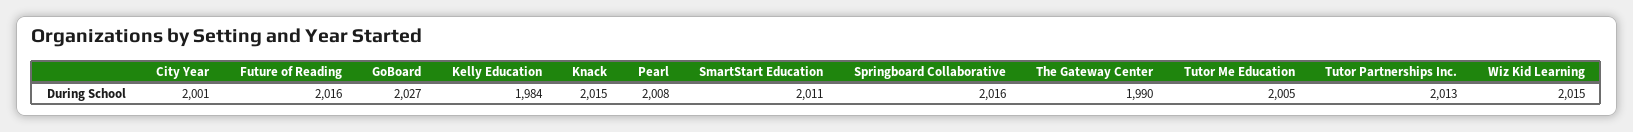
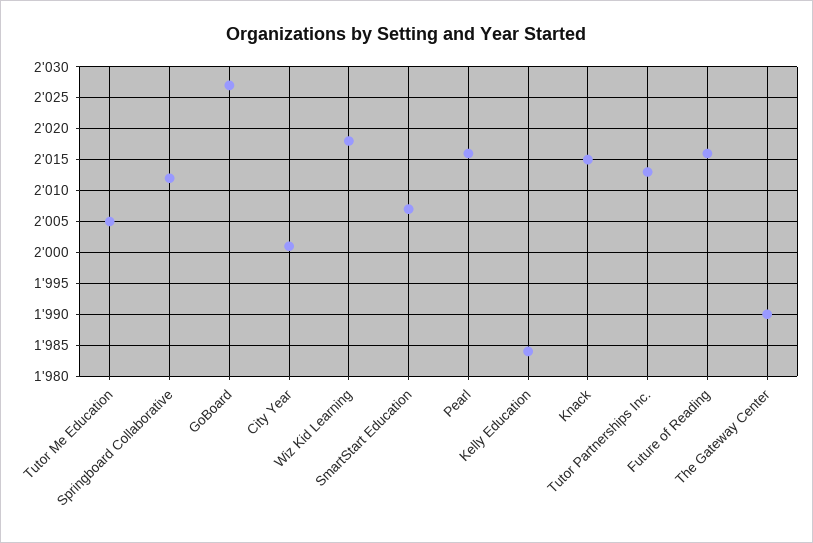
Pearl: 2008 -> 2016
SmartStart Education: 2011 -> 2007
Springboard Collaborative: 2016 -> 2012
Wiz Kid Learning: 2015 -> 2018

